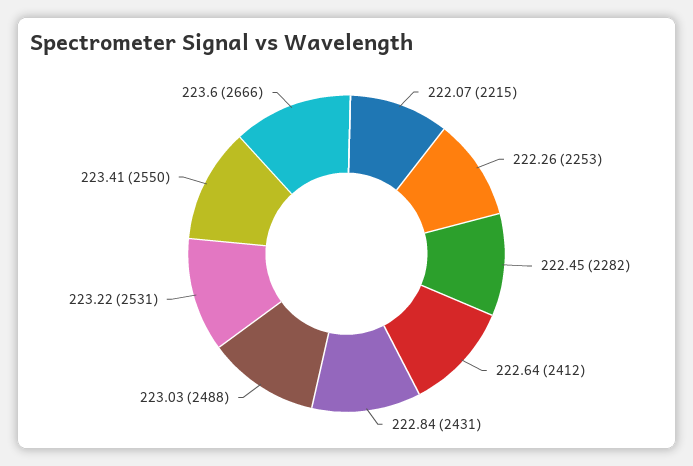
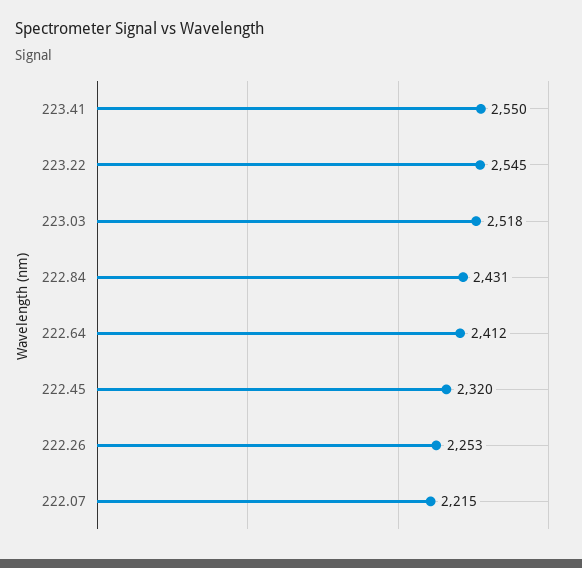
222.45: 2282 -> 2320
223.03: 2488 -> 2518
223.22: 2531 -> 2545
223.6: 2666 -> none

